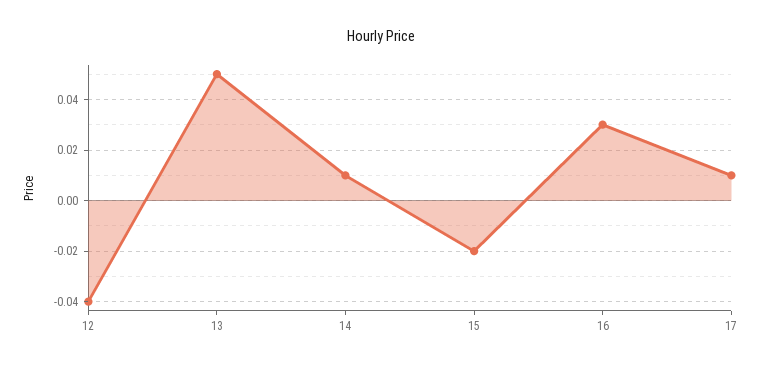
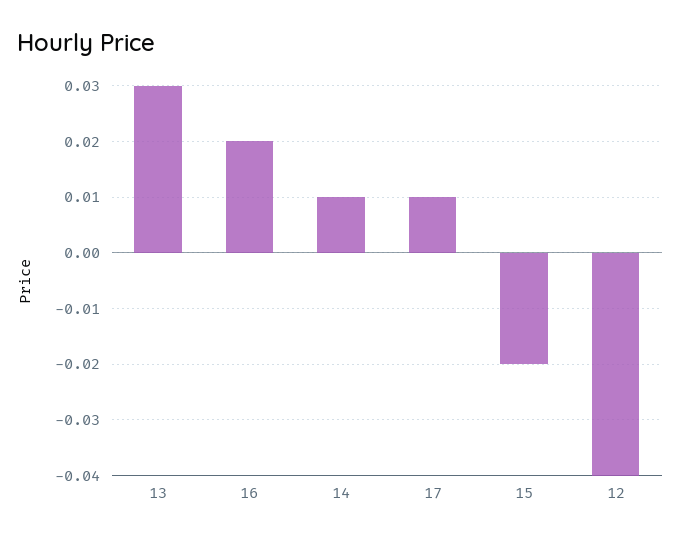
13: 0.05 -> 0.03
16: 0.03 -> 0.02

